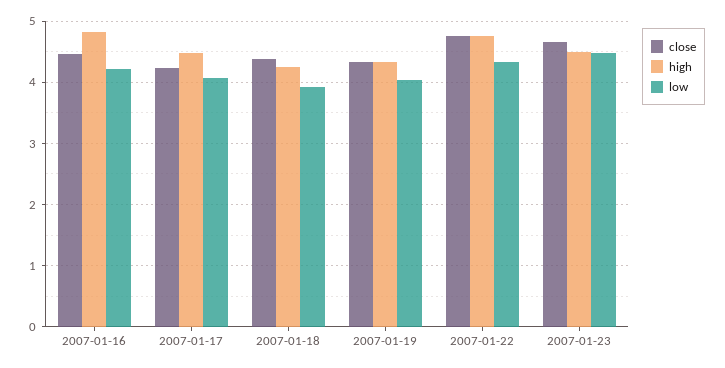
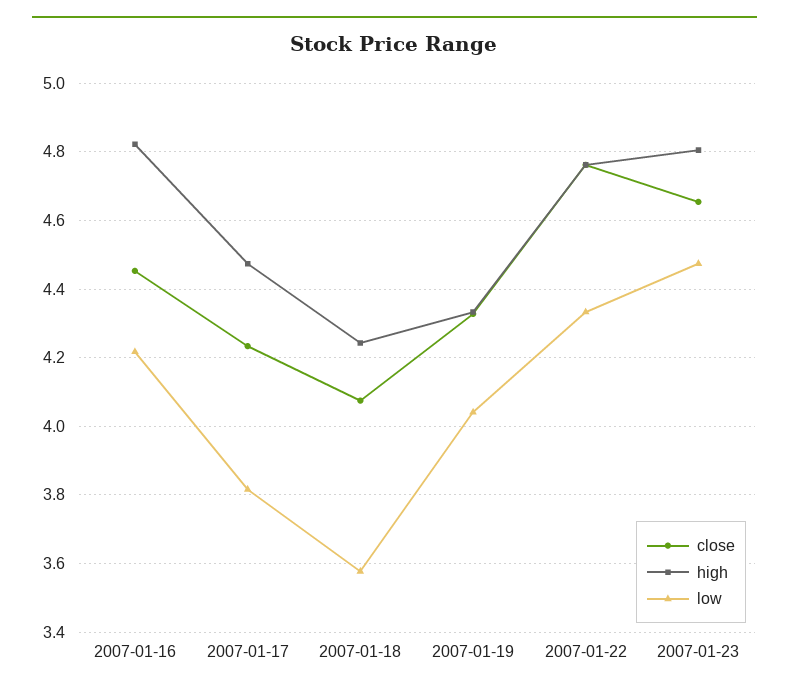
low, 2007-01-17: 4.1 -> 3.82
close, 2007-01-18: 4.4 -> 4.08
low, 2007-01-18: 3.9 -> 3.58
high, 2007-01-23: 4.5 -> 4.8

